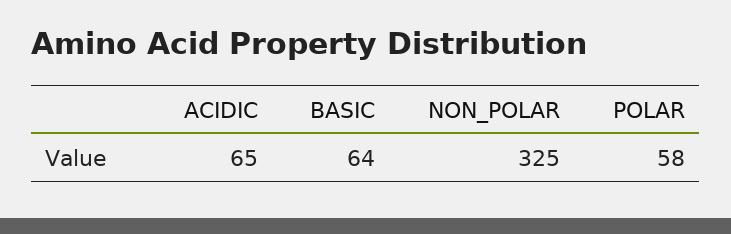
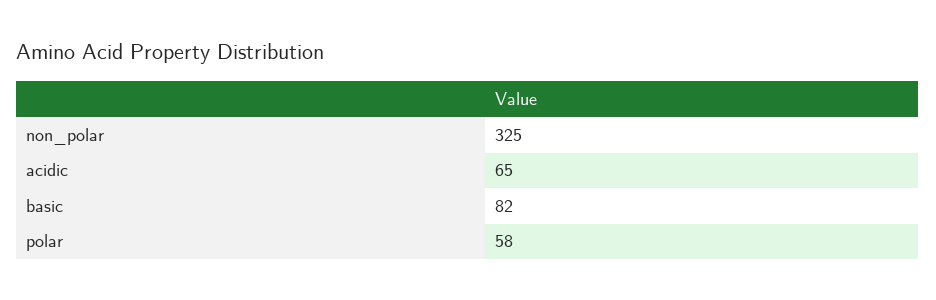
BASIC: 64 -> 82

